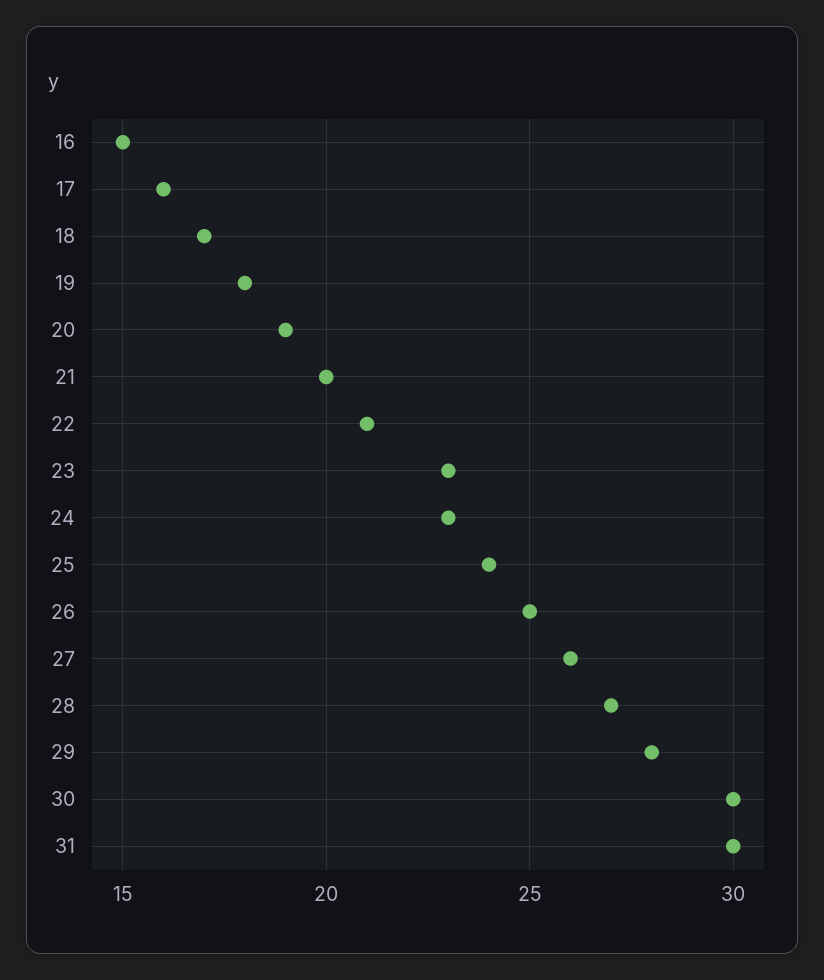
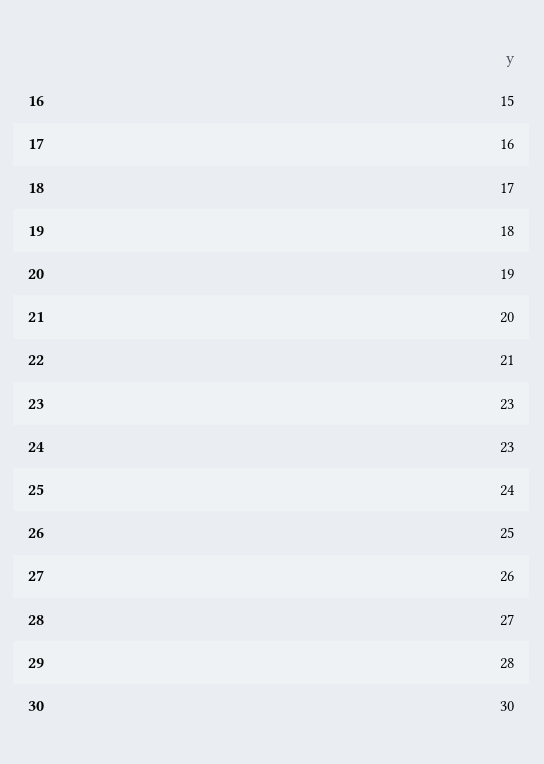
31: 30 -> none

